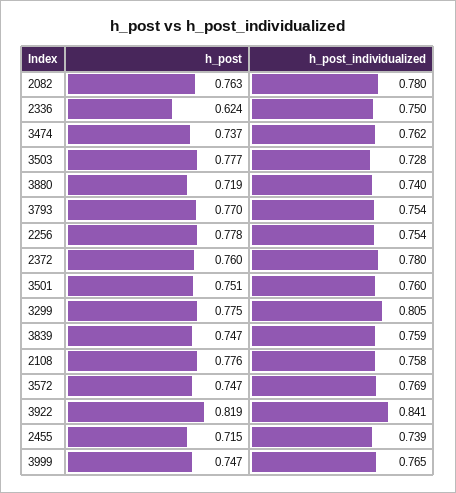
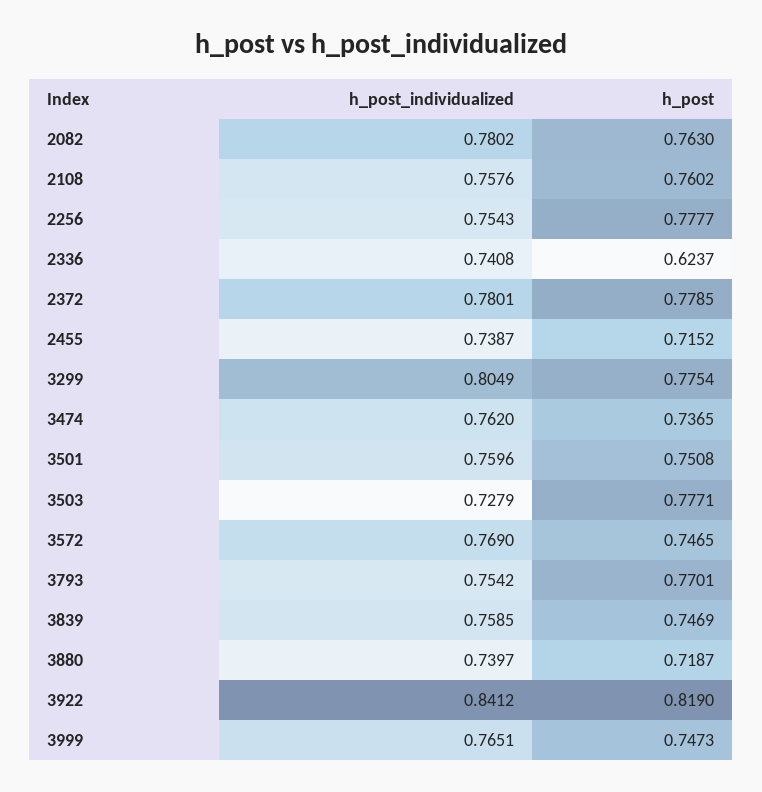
h_post_individualized, 2336: 0.75 -> 0.7408
h_post, 2372: 0.76 -> 0.7785
h_post, 2108: 0.776 -> 0.7602

